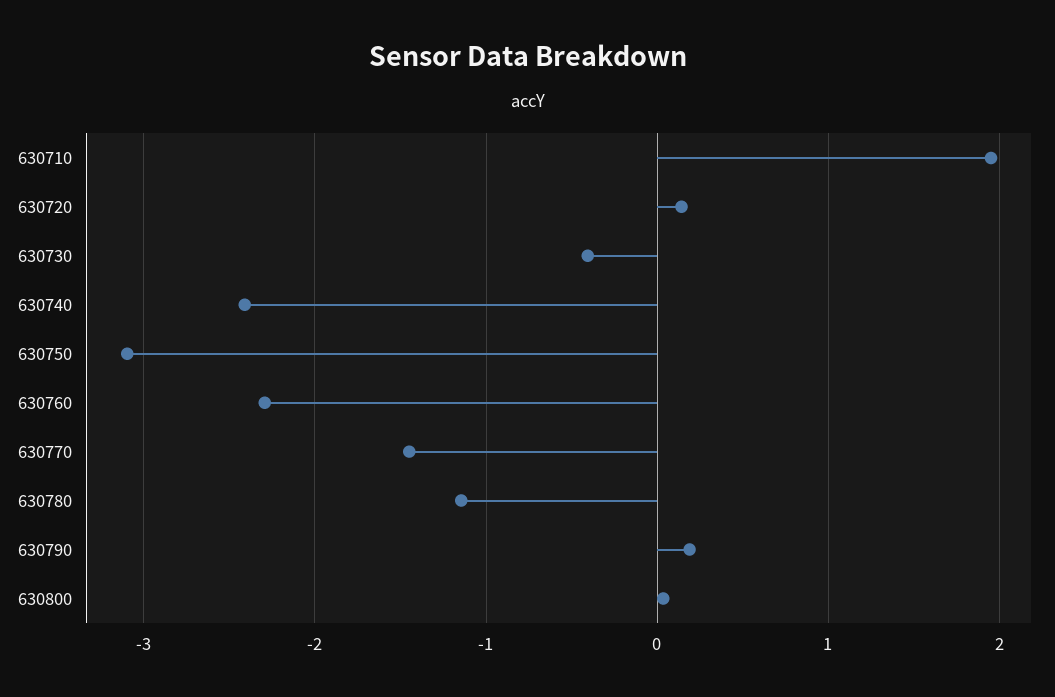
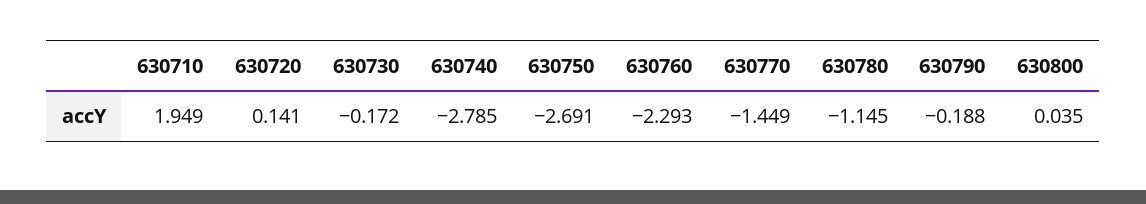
630730: -0.4 -> -0.172
630740: -2.4 -> -2.785
630750: -3.1 -> -2.691
630790: 0.2 -> -0.188

